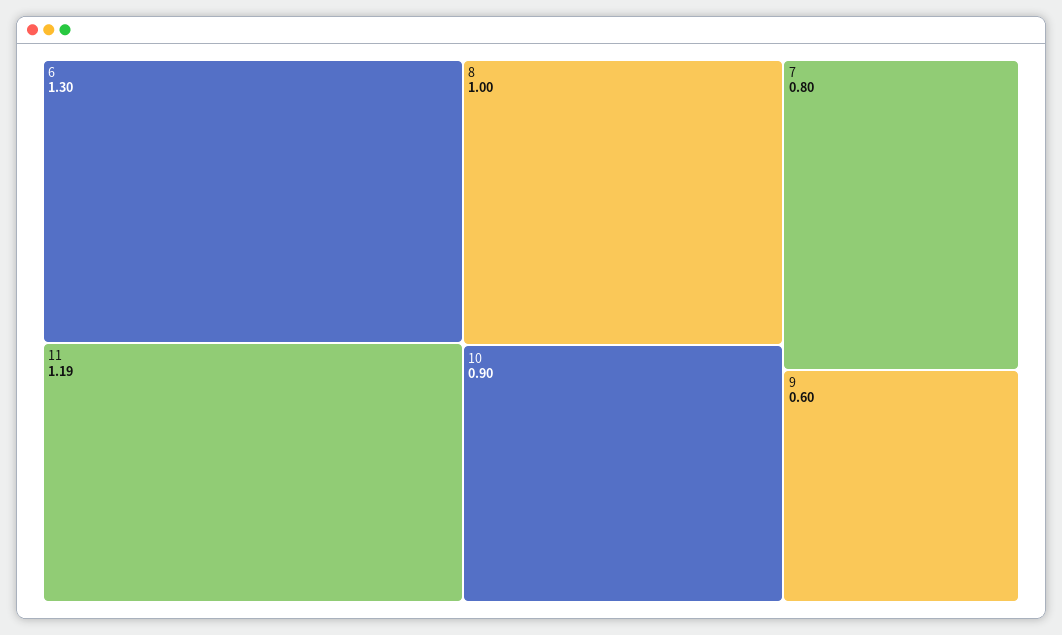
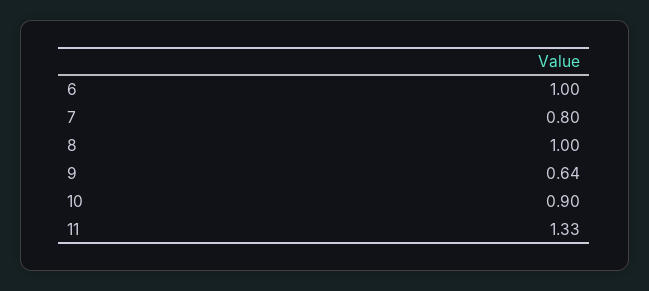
6: 1.3 -> 1
11: 1.19 -> 1.33
9: 0.6 -> 0.64

